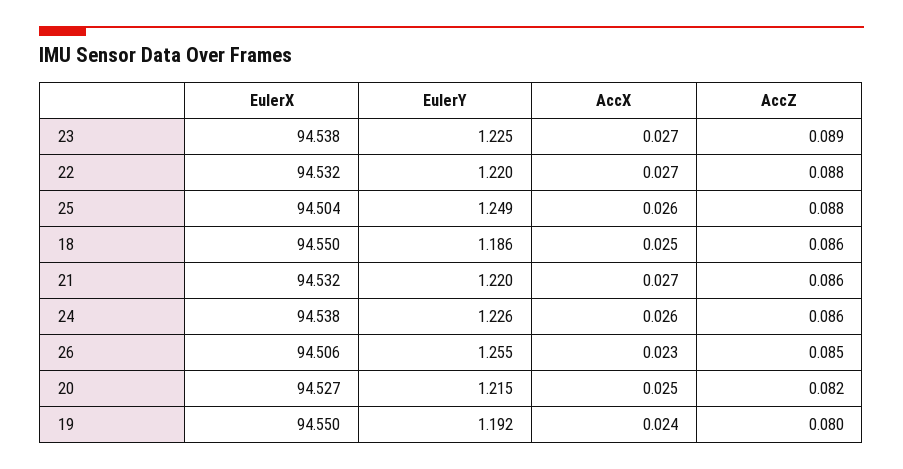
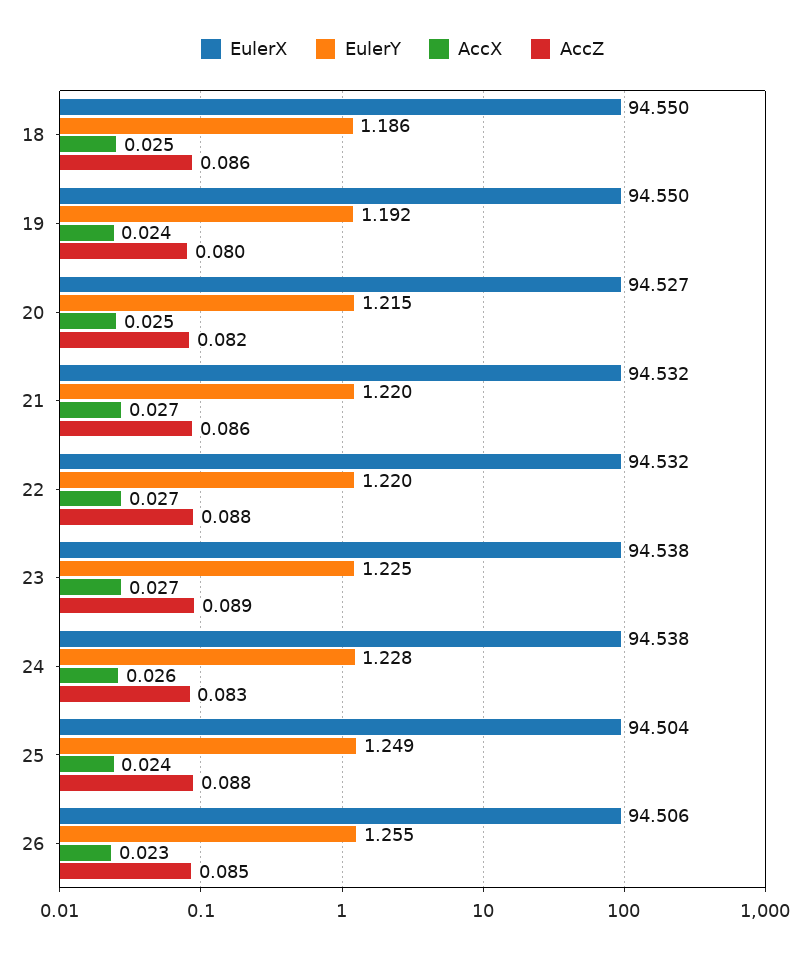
AccX, 25: 0.026 -> 0.024
EulerY, 24: 1.226 -> 1.228
AccZ, 24: 0.086 -> 0.083

